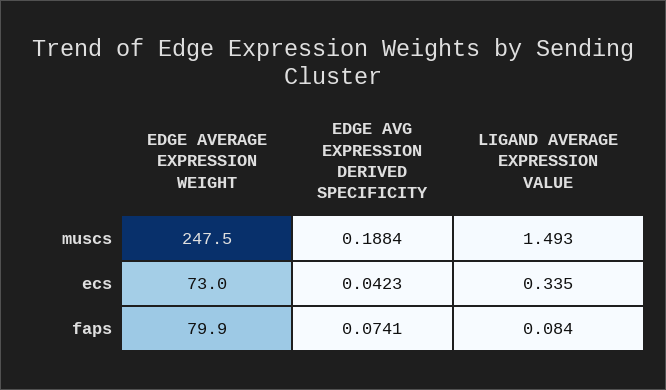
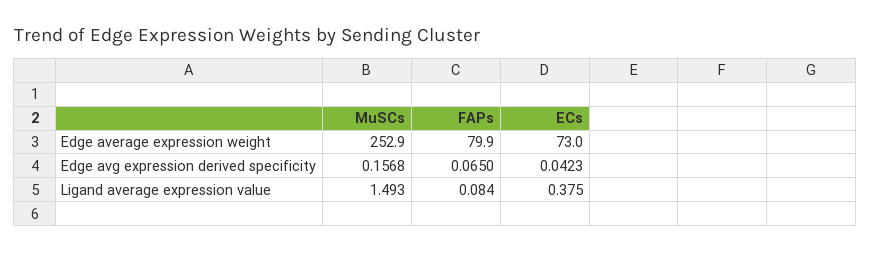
EDGE AVERAGE EXPRESSION WEIGHT, muscs: 247.5 -> 252.9
EDGE AVG EXPRESSION DERIVED SPECIFICITY, muscs: 0.1884 -> 0.1568
LIGAND AVERAGE EXPRESSION VALUE, ecs: 0.335 -> 0.375
EDGE AVG EXPRESSION DERIVED SPECIFICITY, faps: 0.0741 -> 0.065

